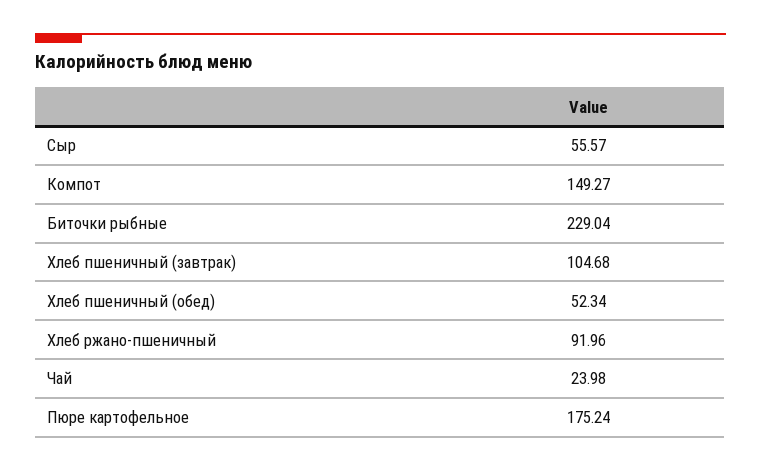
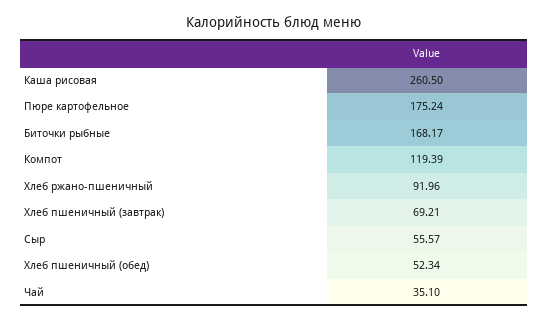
Компот: 149.27 -> 119.39
Биточки рыбные: 229.04 -> 168.17
Хлеб пшеничный (завтрак): 104.68 -> 69.21
Чай: 23.98 -> 35.1
Каша рисовая: none -> 260.5

